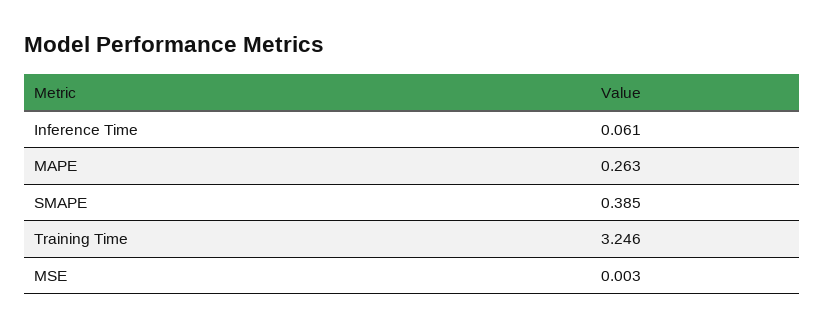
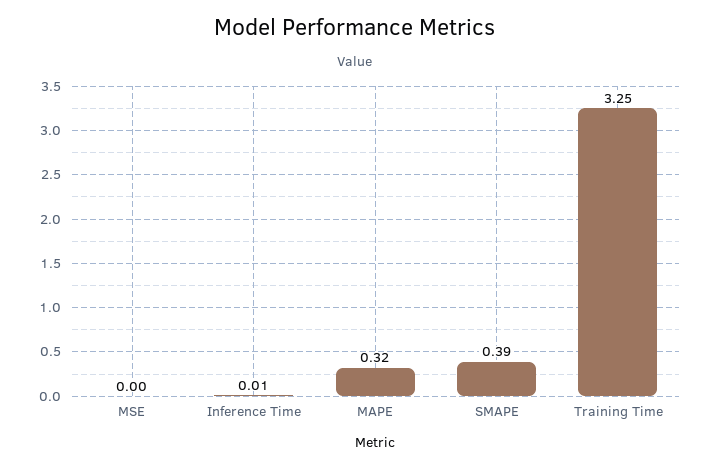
Inference Time: 0.061 -> 0.01
MAPE: 0.263 -> 0.32

